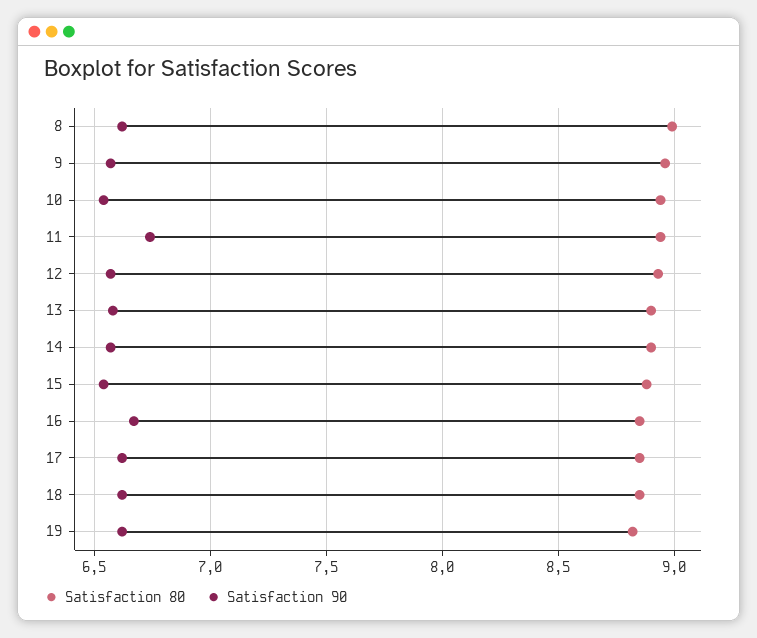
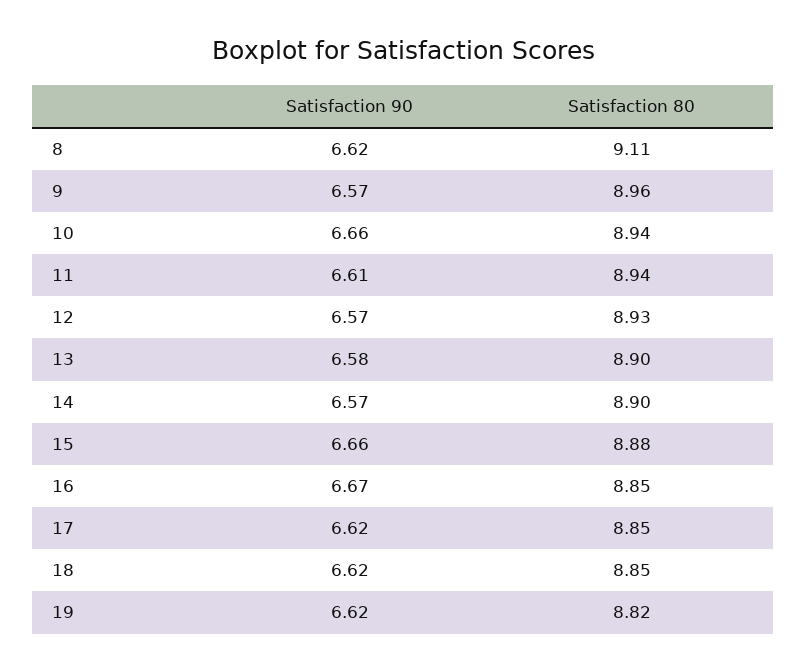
Satisfaction 80, 8: 9 -> 9.11
Satisfaction 90, 10: 6.55 -> 6.66
Satisfaction 90, 11: 6.75 -> 6.61
Satisfaction 90, 15: 6.55 -> 6.66

